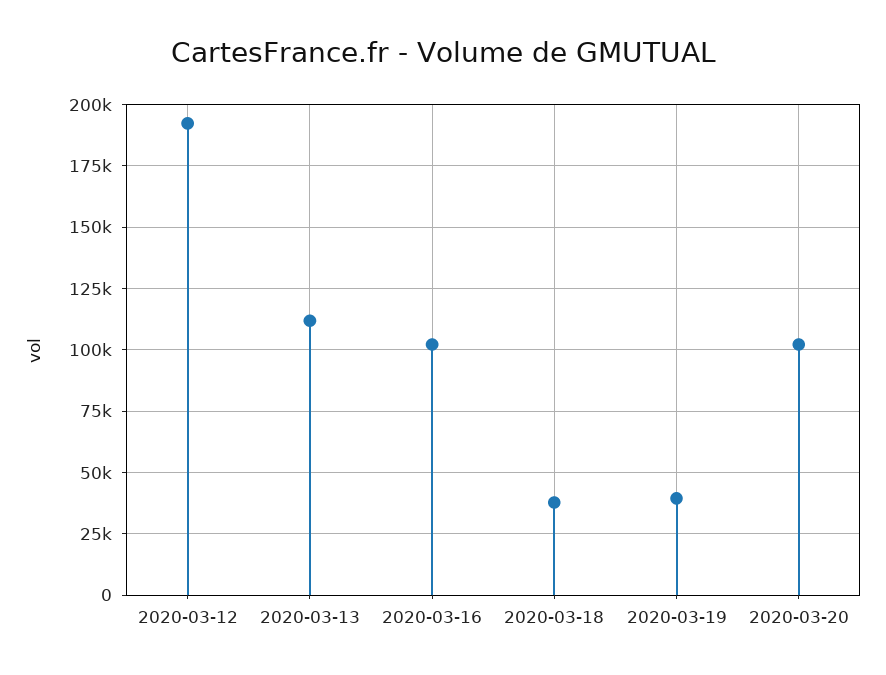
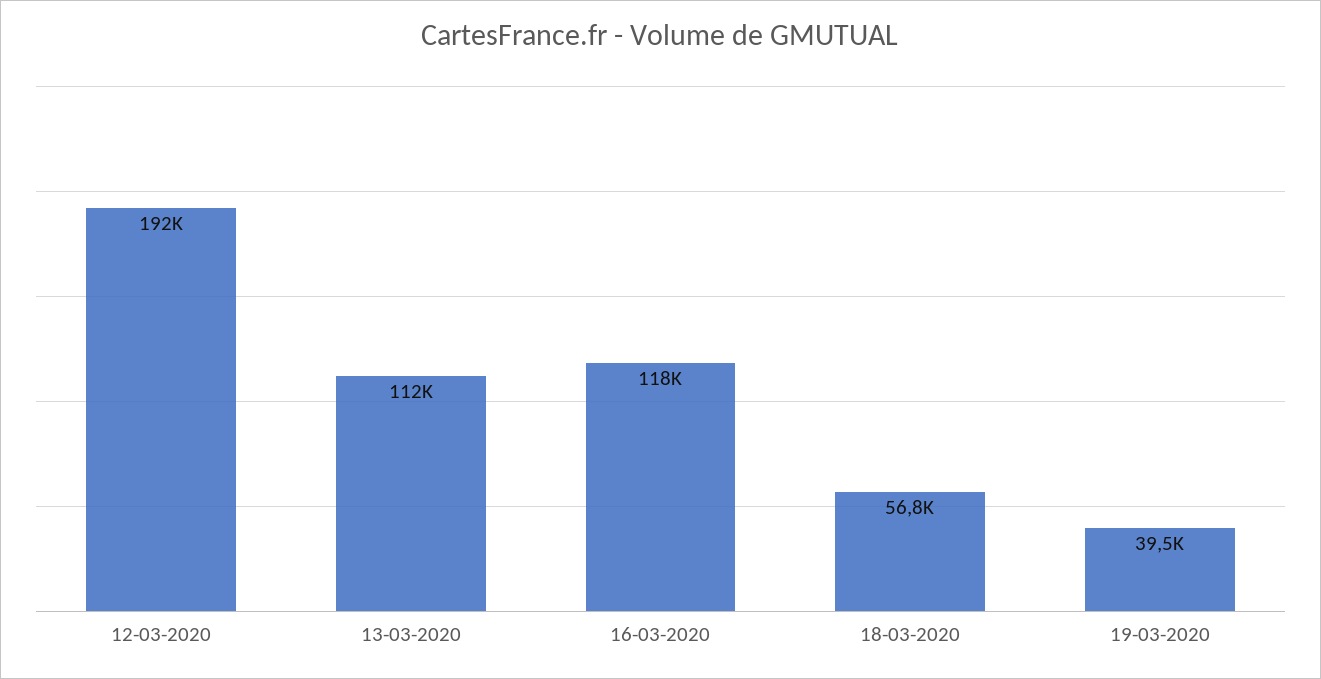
2020-03-16: 102500 -> 118000
2020-03-18: 37500 -> 56800
2020-03-20: 102500 -> none

